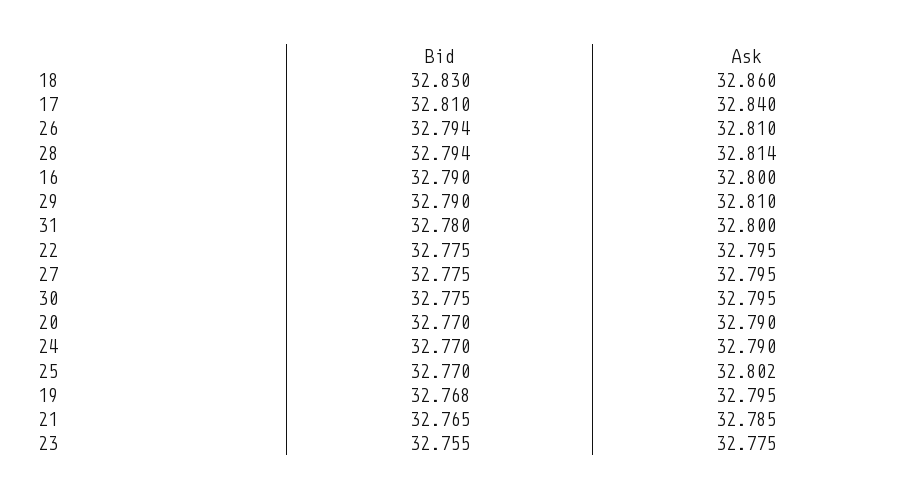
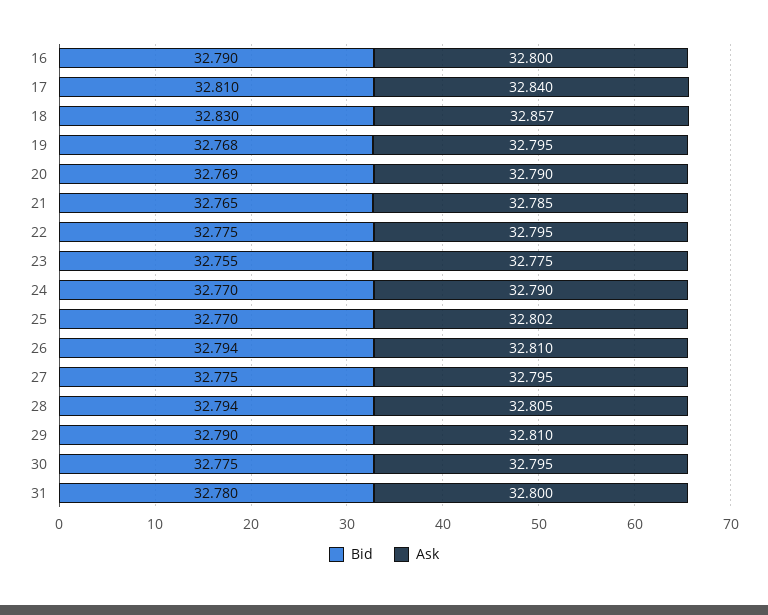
Ask, 18: 32.86 -> 32.857
Ask, 28: 32.814 -> 32.805
Bid, 20: 32.77 -> 32.769

